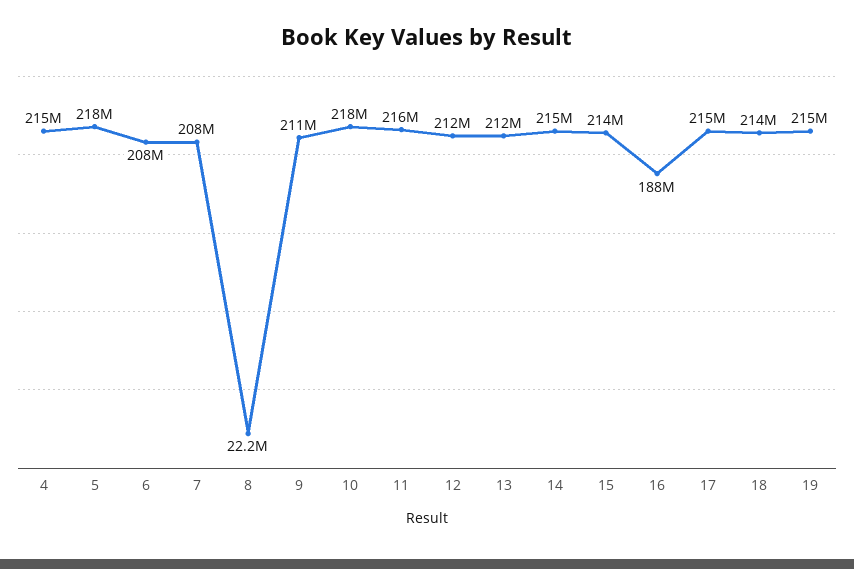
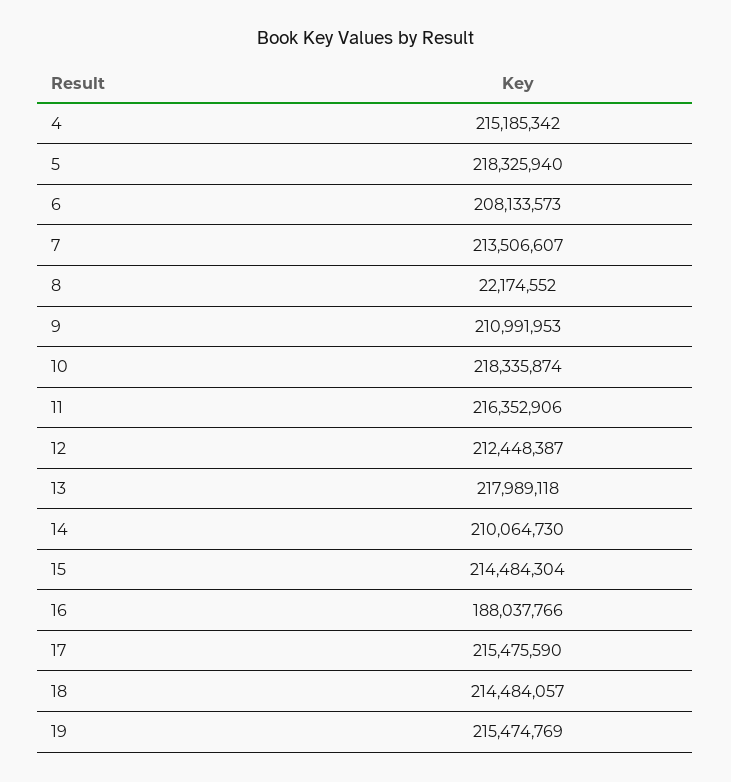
7: 208000000 -> 213506607
13: 212000000 -> 217989118
14: 215000000 -> 210064730

